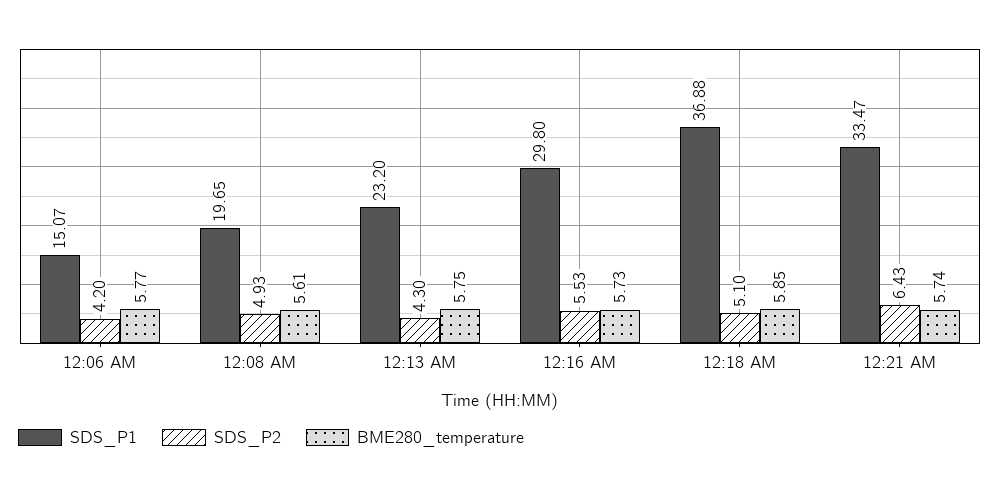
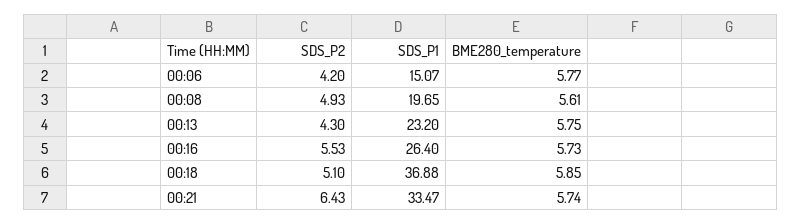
SDS_P1, 12:16 AM: 29.8 -> 26.4

